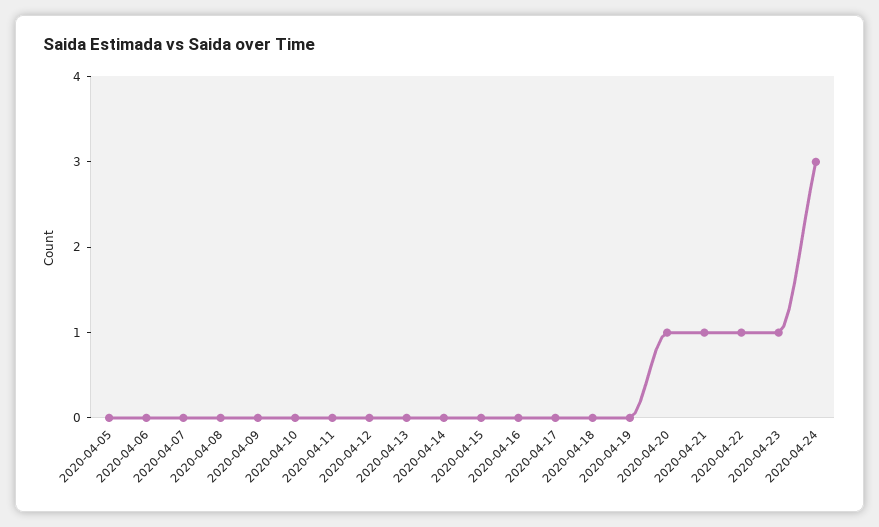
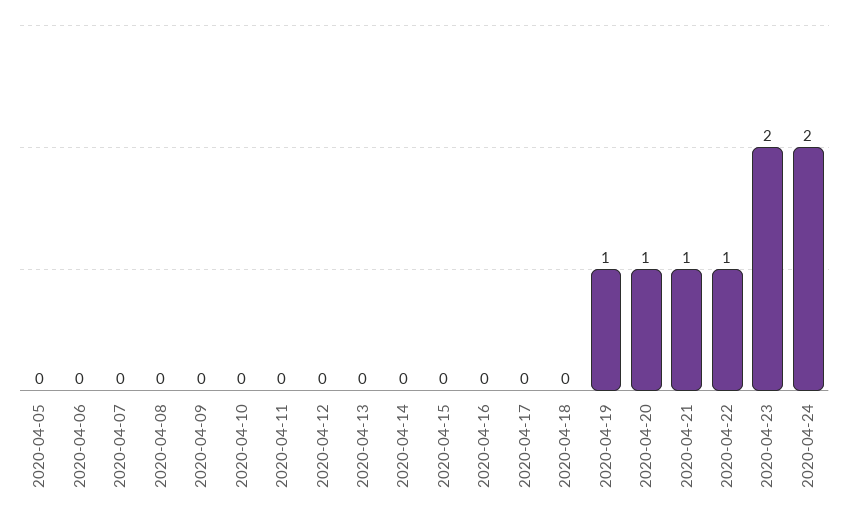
2020-04-19: 0 -> 1
2020-04-23: 1 -> 2
2020-04-24: 3 -> 2

